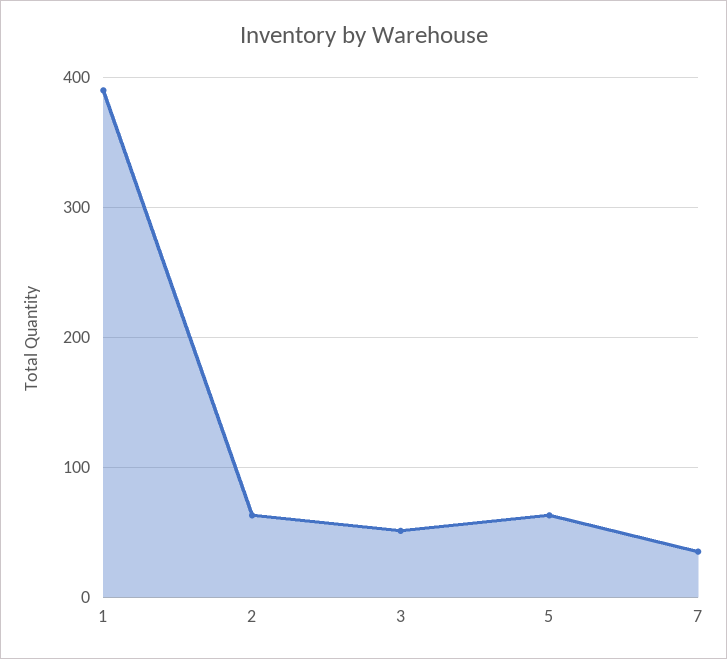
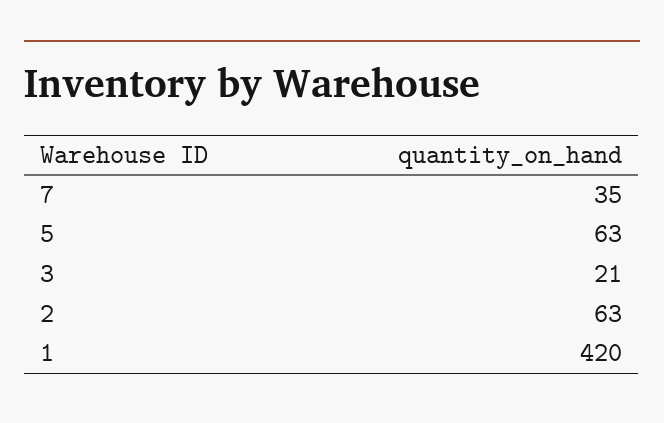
1: 390 -> 420
3: 50 -> 21

